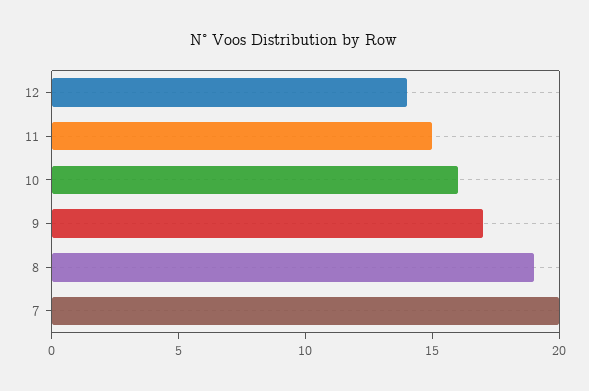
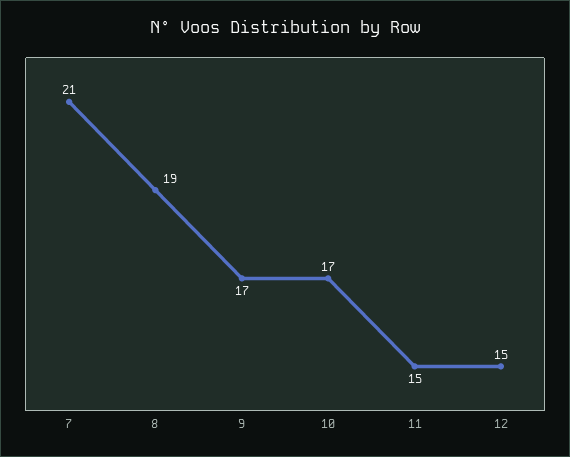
12: 14 -> 15
10: 16 -> 17
7: 20 -> 21

